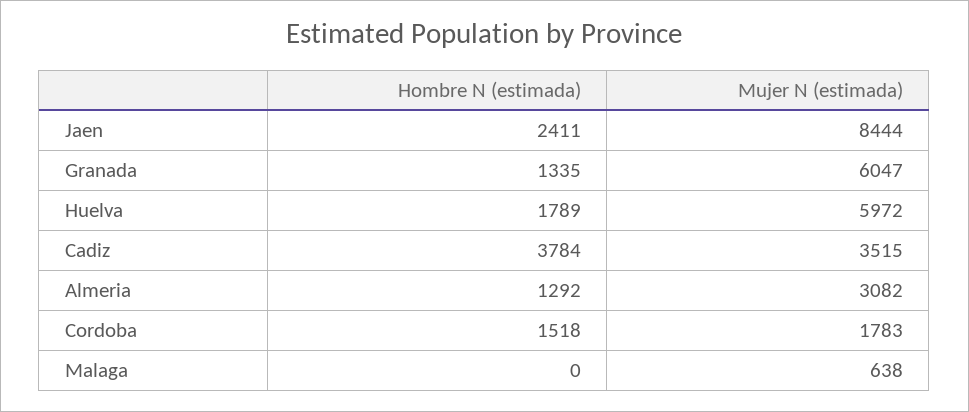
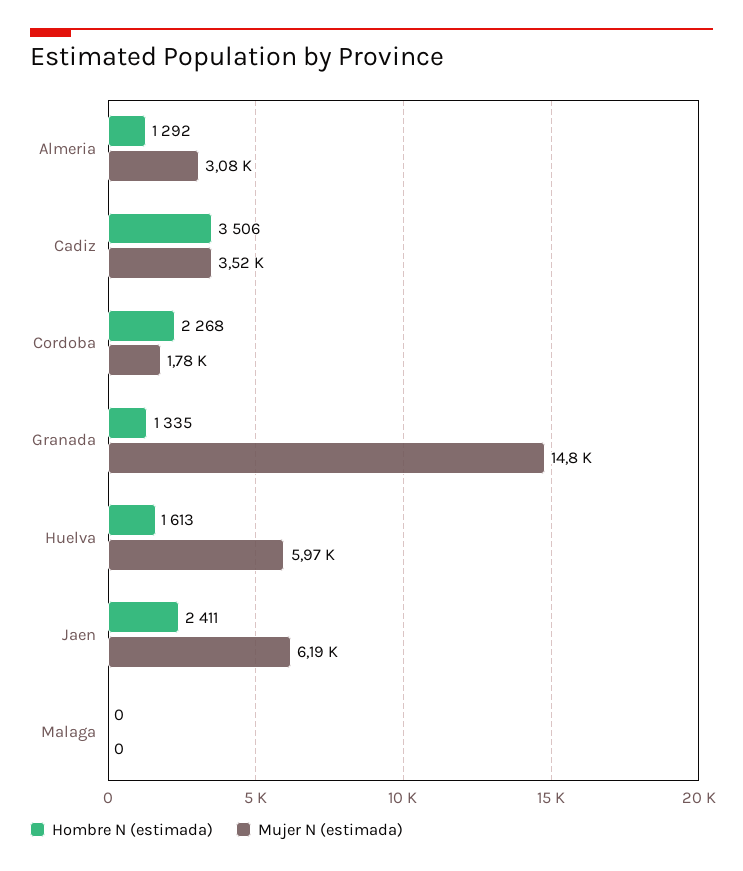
Mujer N (estimada), Jaen: 8444 -> 6190
Mujer N (estimada), Granada: 6047 -> 14800
Hombre N (estimada), Huelva: 1789 -> 1613
Hombre N (estimada), Cadiz: 3784 -> 3506
Hombre N (estimada), Cordoba: 1518 -> 2268
Mujer N (estimada), Malaga: 638 -> 0

